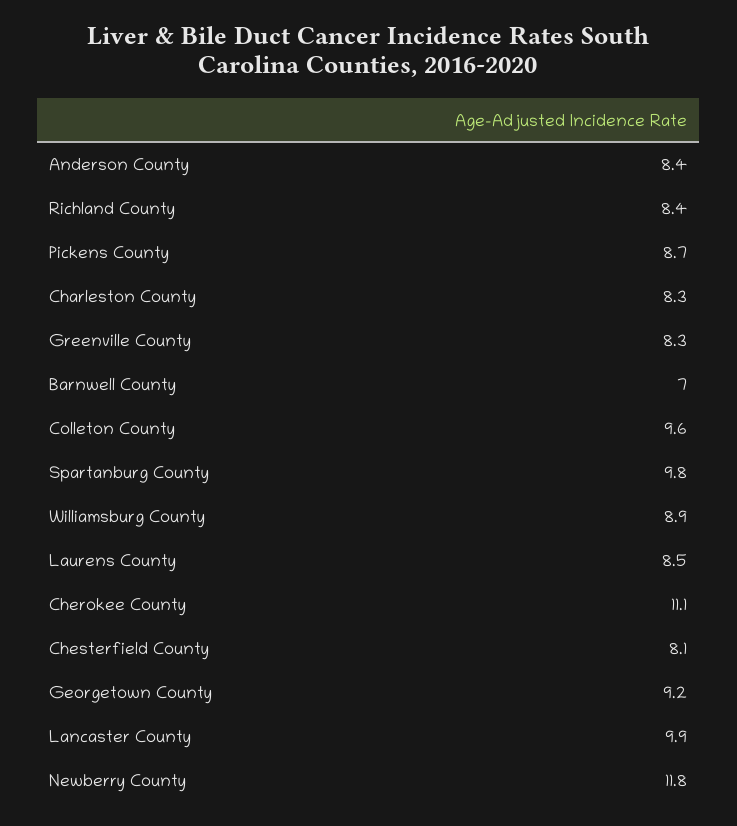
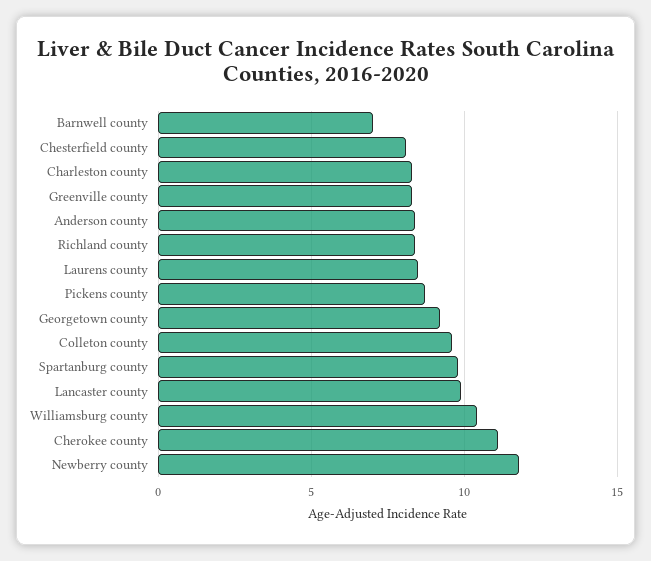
Williamsburg County: 8.9 -> 10.5

